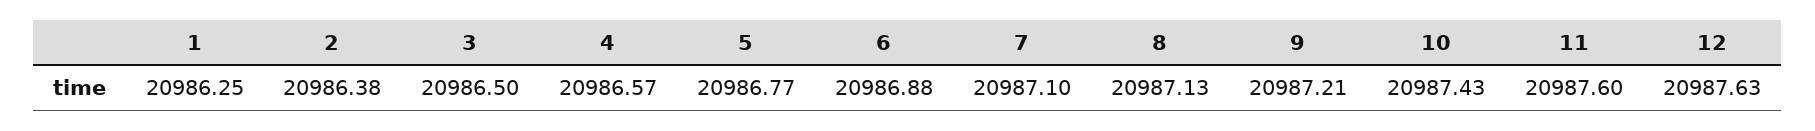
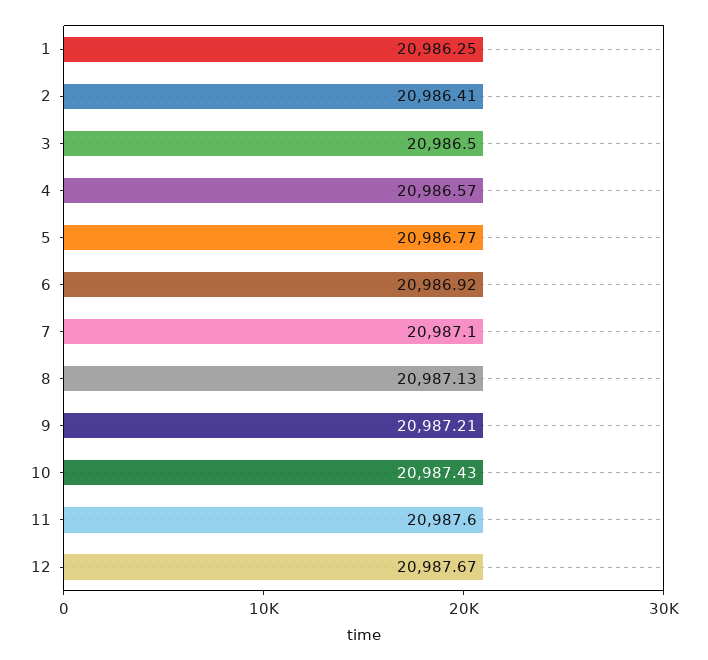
2: 20986.38 -> 20986.41
6: 20986.88 -> 20986.92
12: 20987.63 -> 20987.67

